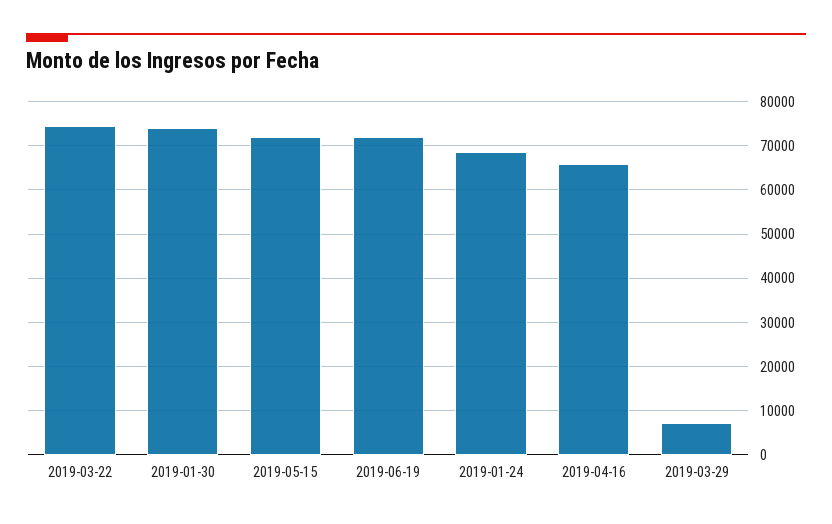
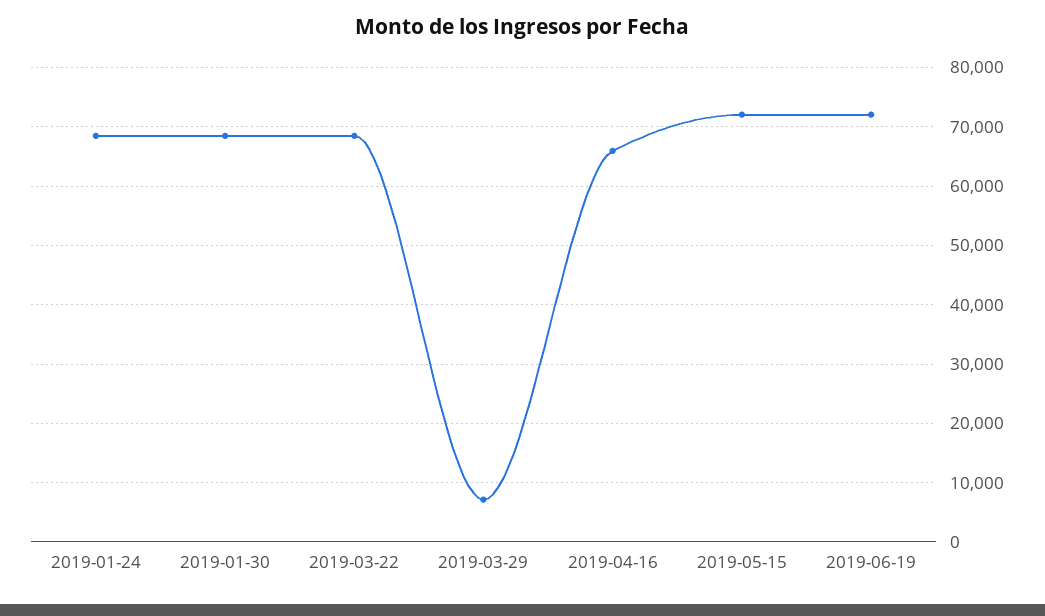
2019-03-22: 74000 -> 68000
2019-01-30: 74000 -> 68000

